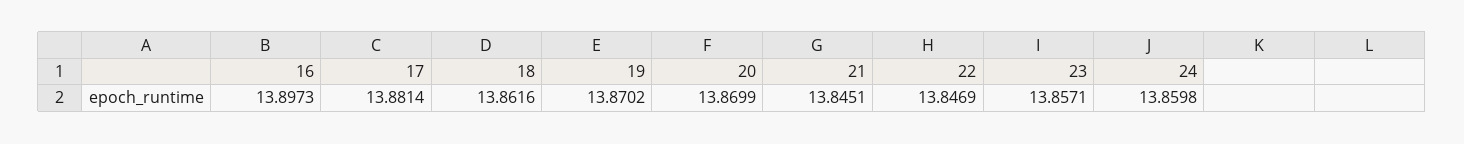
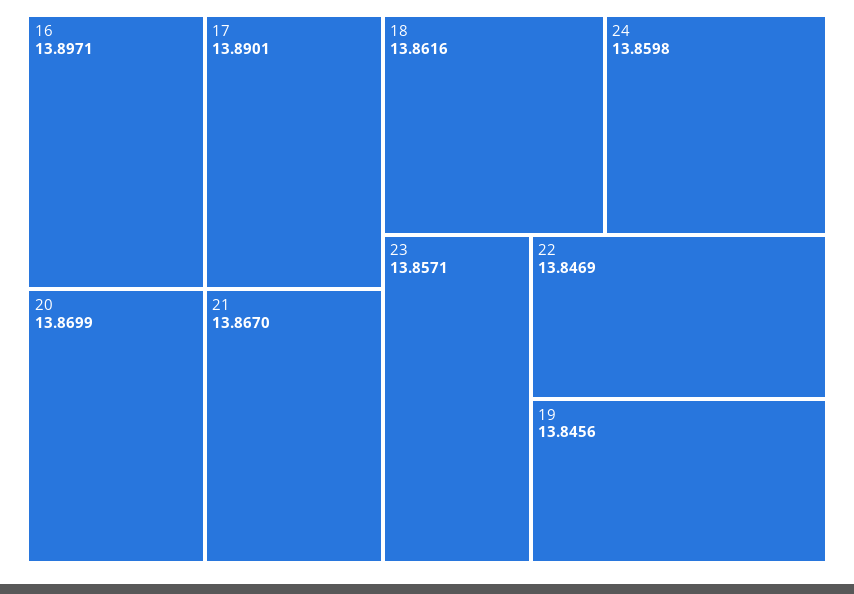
16: 13.8973 -> 13.8971
17: 13.8814 -> 13.8901
19: 13.8702 -> 13.8456
21: 13.8451 -> 13.867

